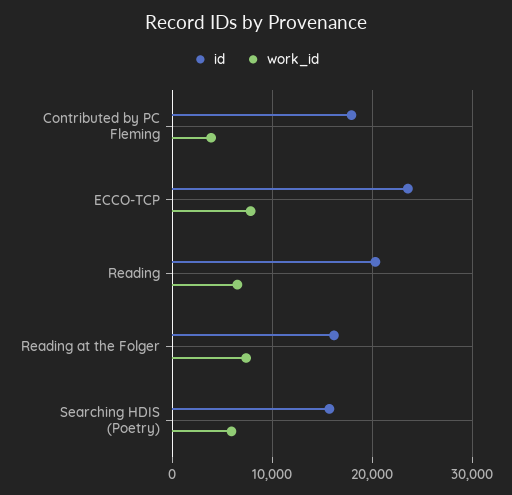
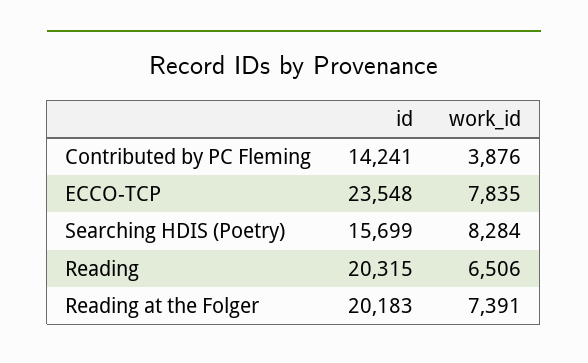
id, Contributed by PC Fleming: 18000 -> 14241
id, Reading at the Folger: 16000 -> 20183
work_id, Searching HDIS (Poetry): 6000 -> 8284

